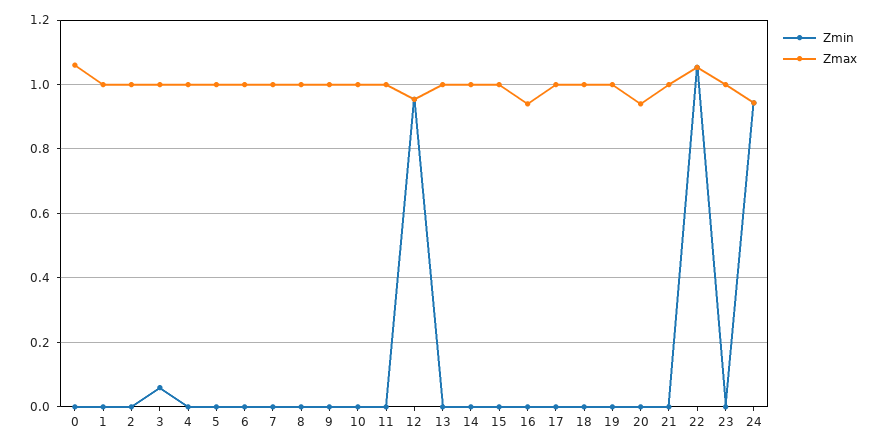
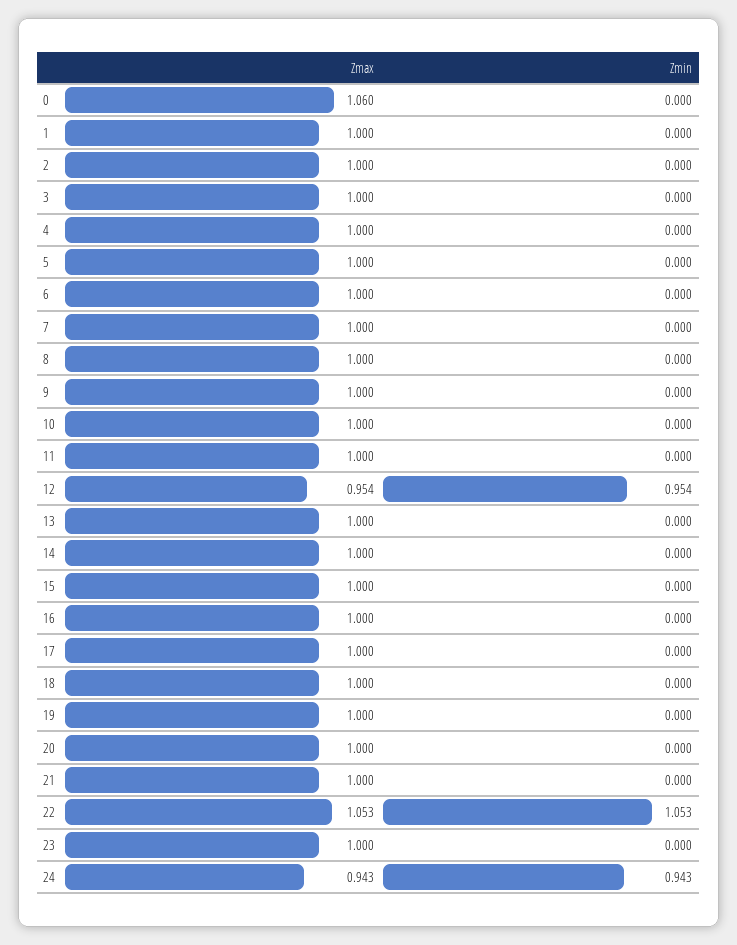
Zmin, 3: 0.06 -> 0
Zmax, 16: 0.94 -> 1
Zmax, 20: 0.94 -> 1

